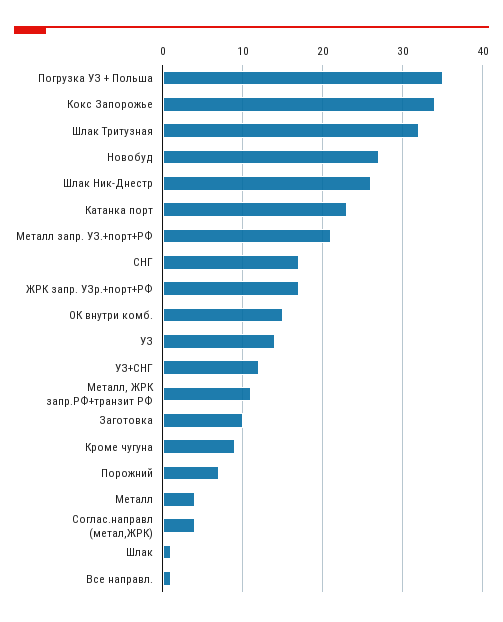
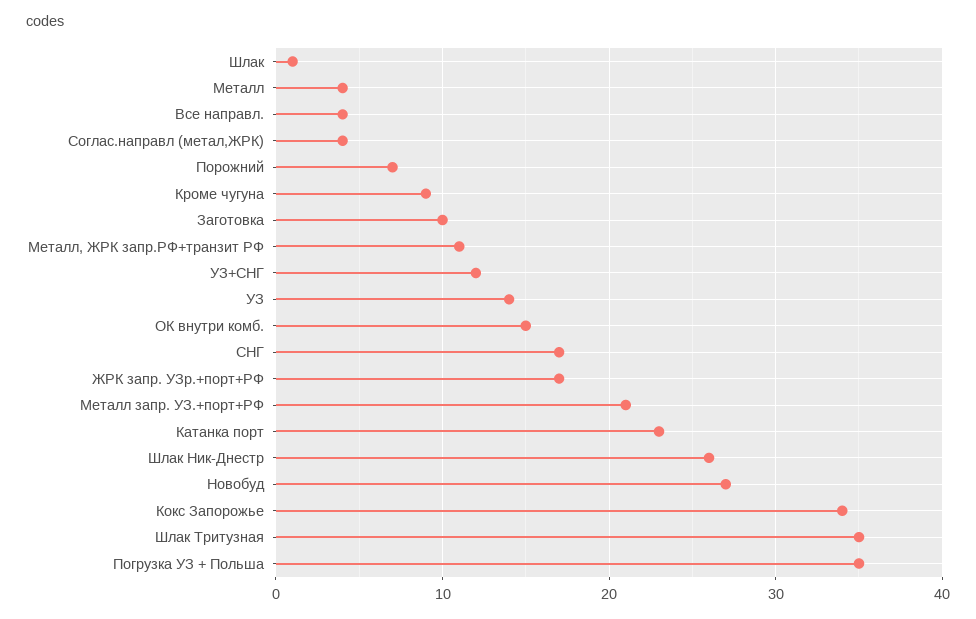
Шлак Тритузная: 32 -> 35
Все направл.: 1 -> 4

